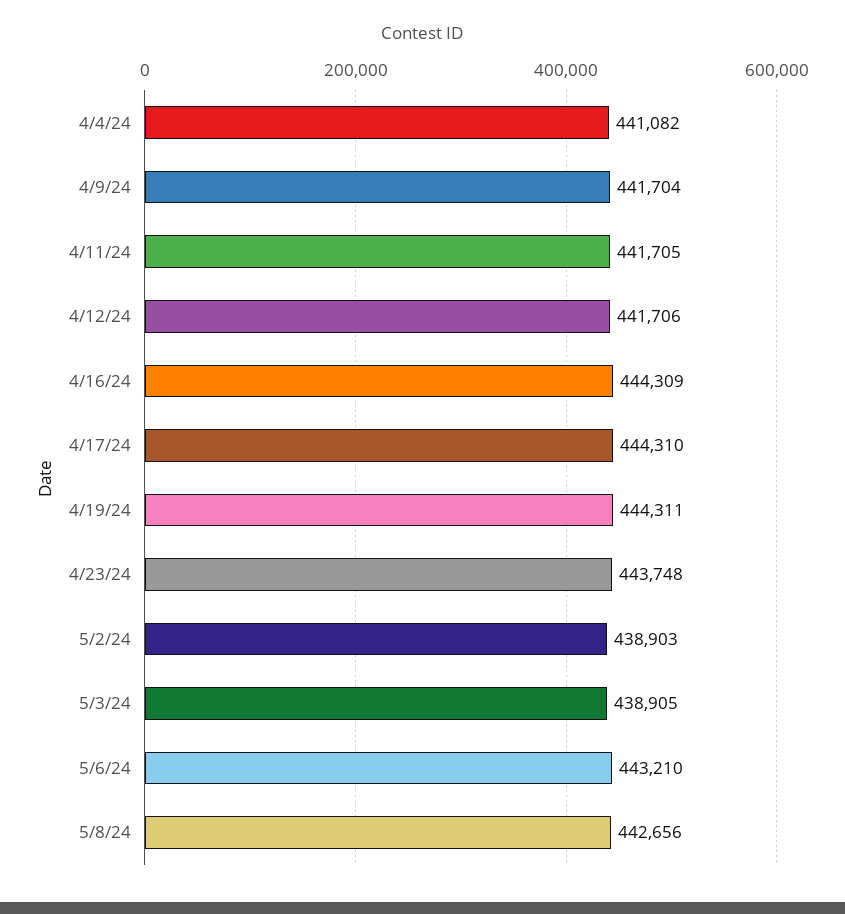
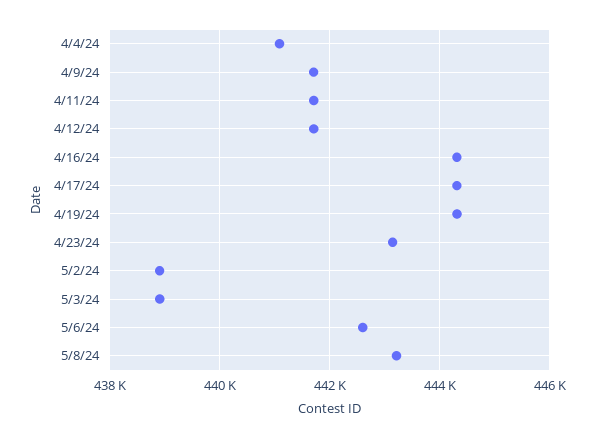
4/23/24: 443748 -> 443200
5/6/24: 443210 -> 442600
5/8/24: 442656 -> 443200

